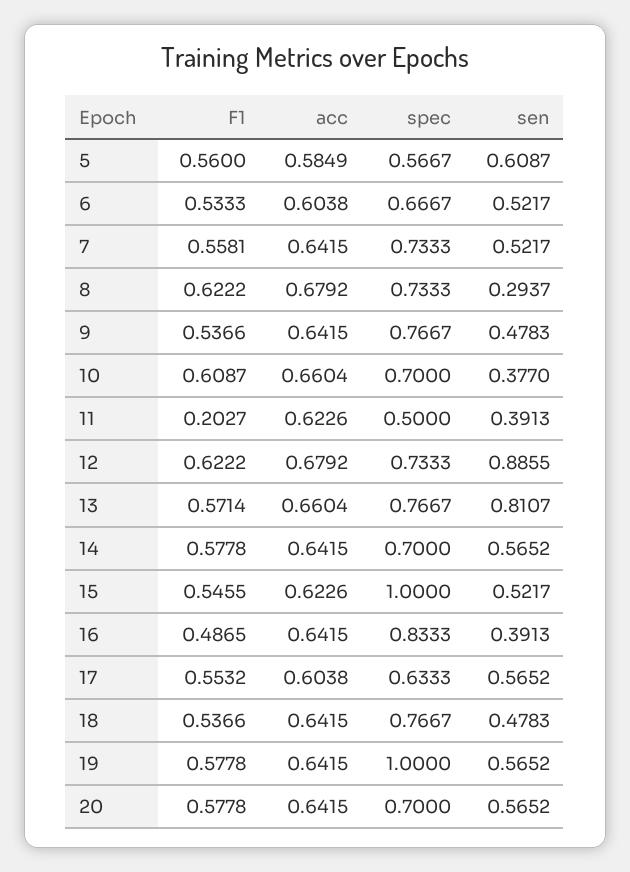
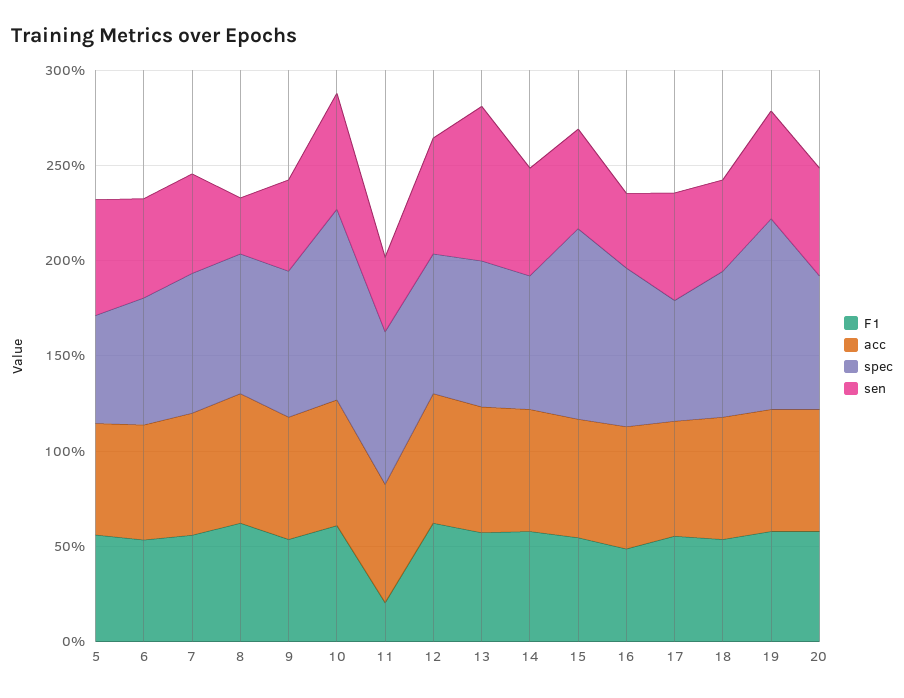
spec, 10: 0.7 -> 1
sen, 10: 0.377 -> 0.6
spec, 11: 0.5 -> 0.8
sen, 12: 0.8855 -> 0.6

